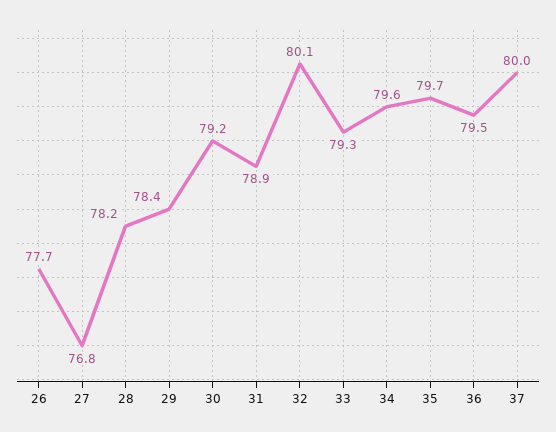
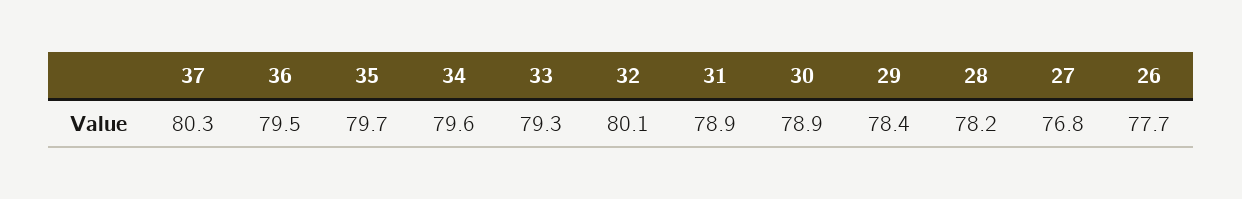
30: 79.2 -> 78.9
37: 80 -> 80.3

